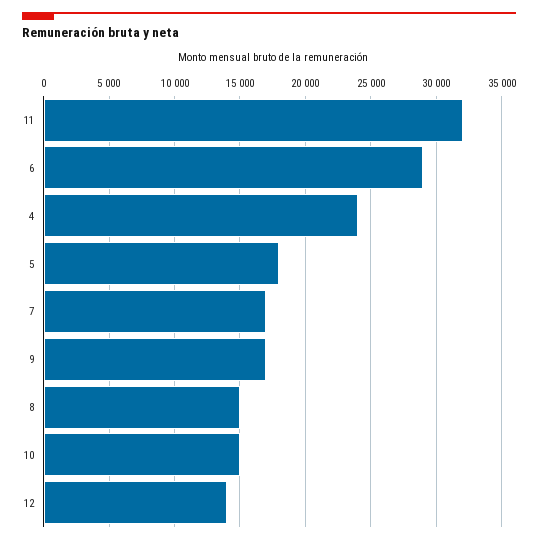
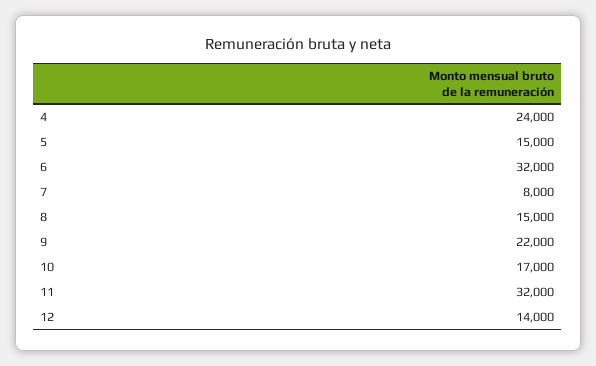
6: 29000 -> 32000
5: 18000 -> 15000
7: 17000 -> 8000
9: 17000 -> 22000
10: 15000 -> 17000

